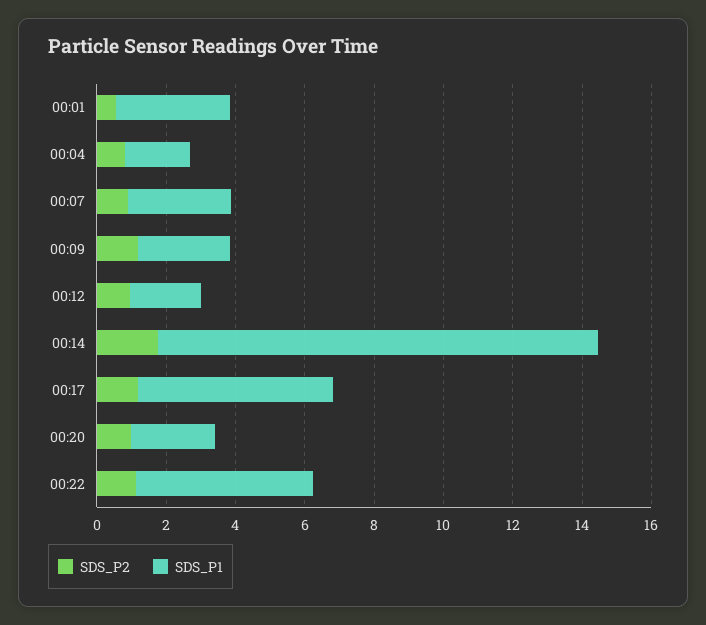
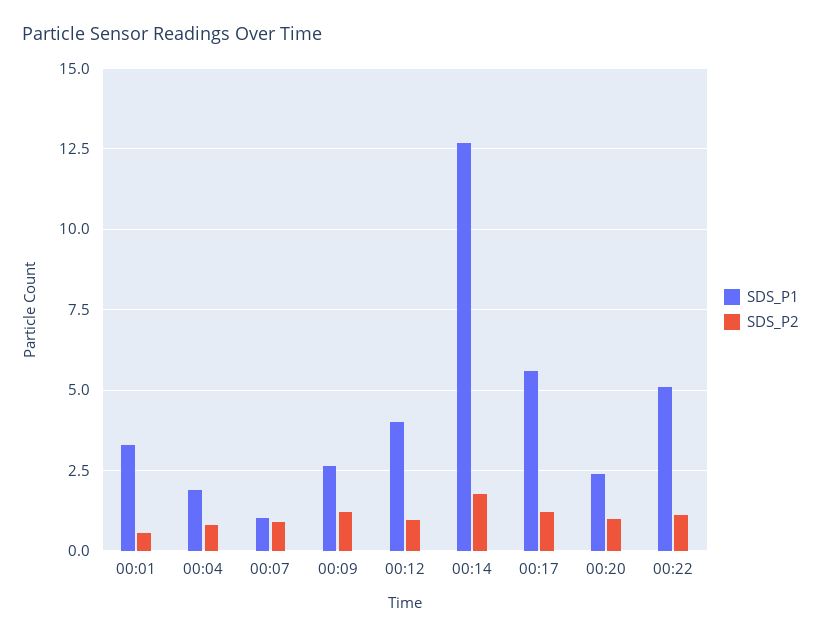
SDS_P1, 00:07: 3 -> 1
SDS_P1, 00:12: 2 -> 4

